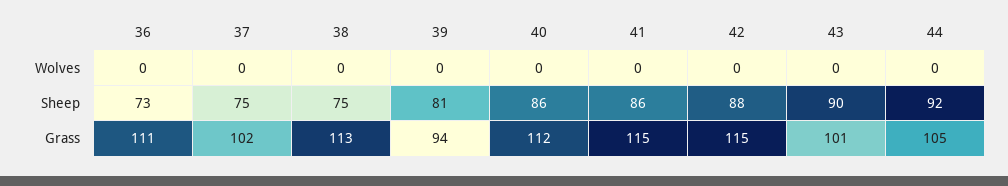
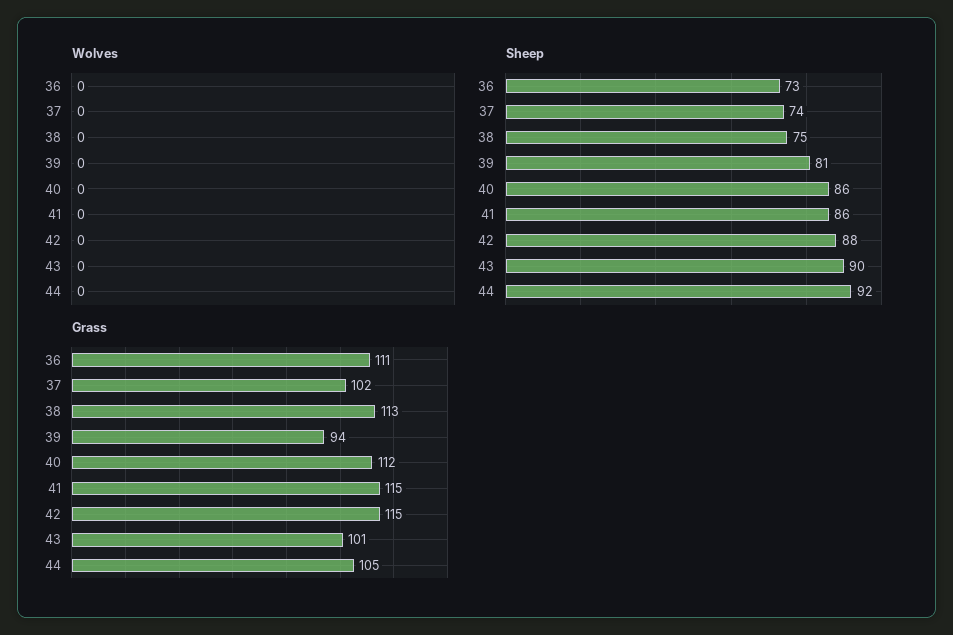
Sheep, 37: 75 -> 74

